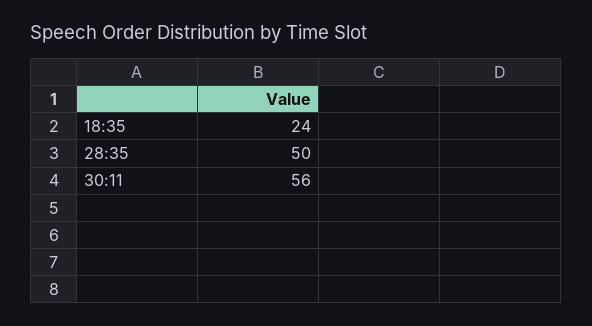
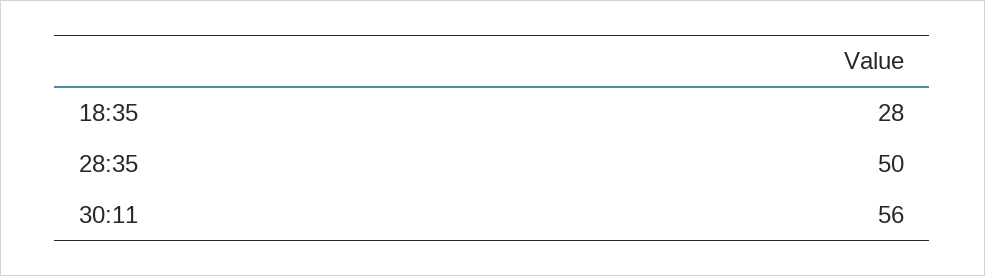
18:35: 24 -> 28

